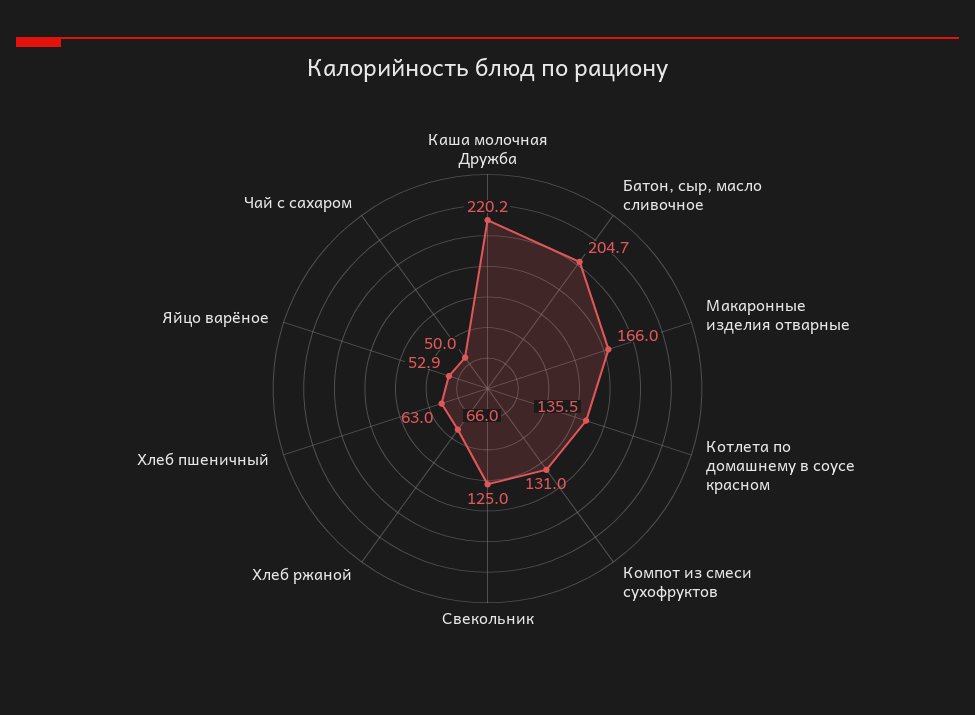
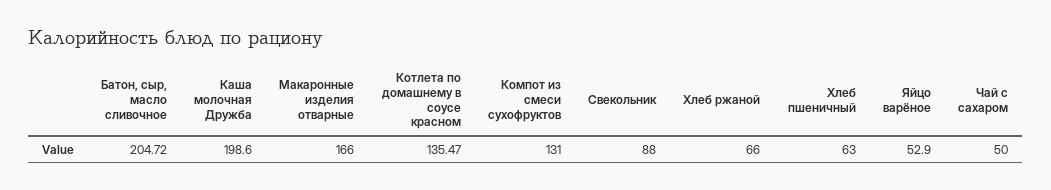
Каша молочная Дружба: 220.2 -> 198.6
Свекольник: 125 -> 88

